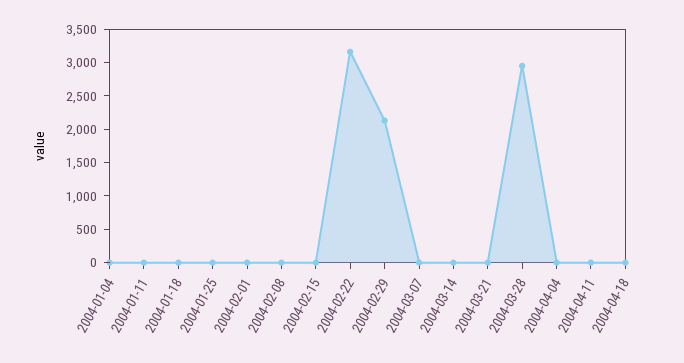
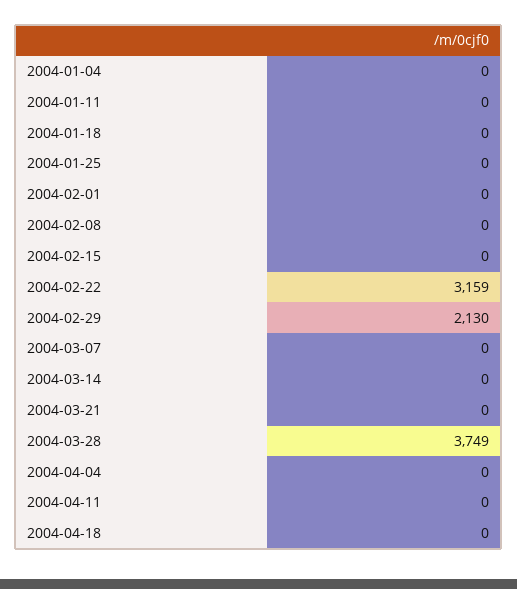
2004-03-28: 3000 -> 3749

